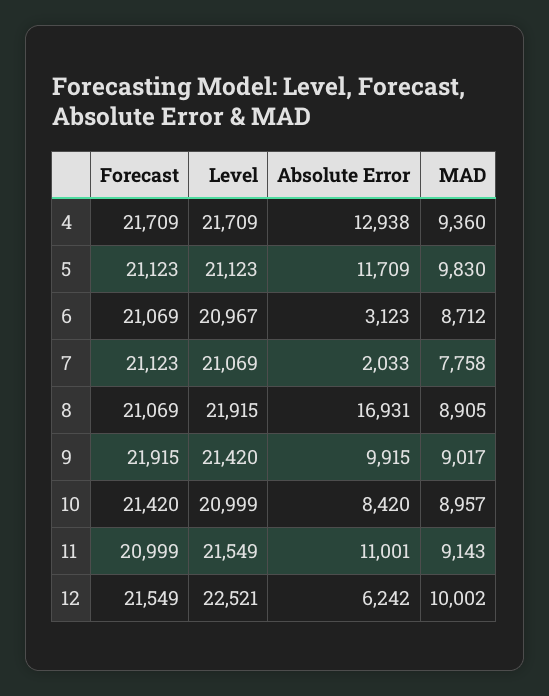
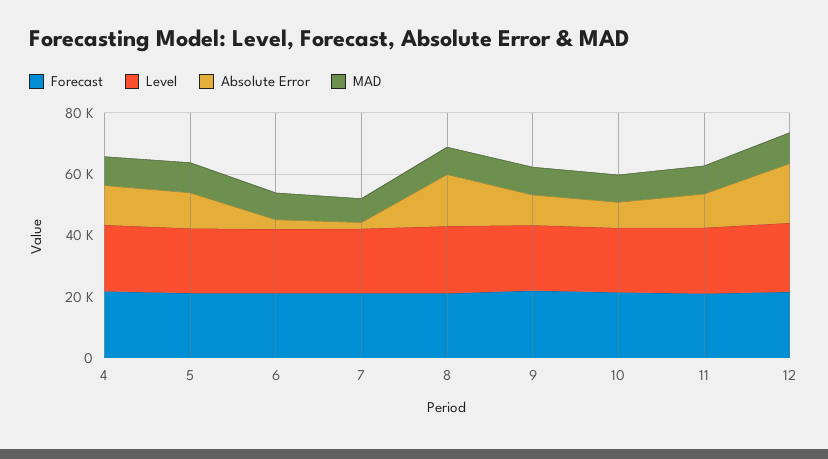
Absolute Error, 12: 6242 -> 20000

